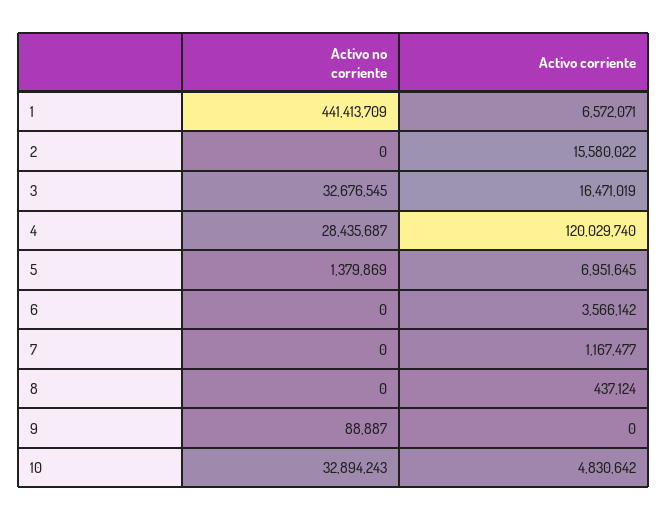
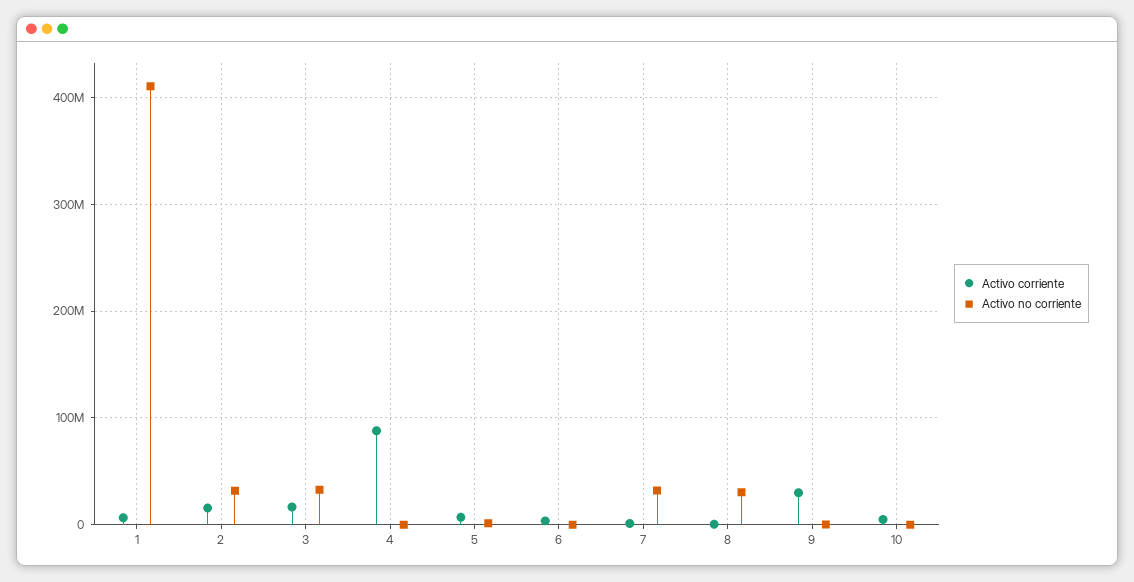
Activo no corriente, 1: 441413709 -> 410000000
Activo no corriente, 2: 0 -> 30000000
Activo no corriente, 4: 28435687 -> 0
Activo corriente, 4: 120029740 -> 90000000
Activo no corriente, 7: 0 -> 30000000
Activo no corriente, 8: 0 -> 30000000
Activo corriente, 9: 0 -> 30000000
Activo no corriente, 10: 32894243 -> 0

